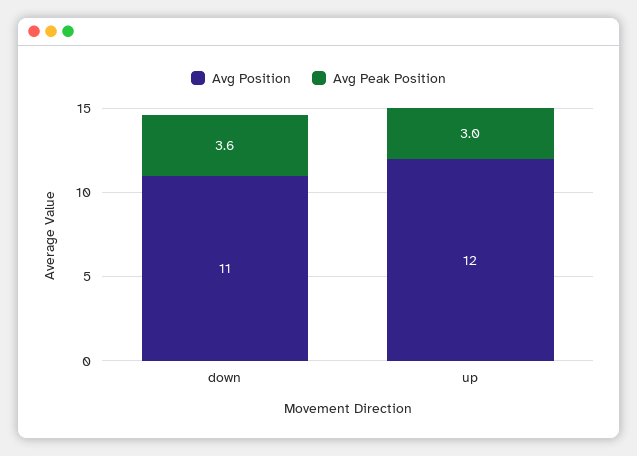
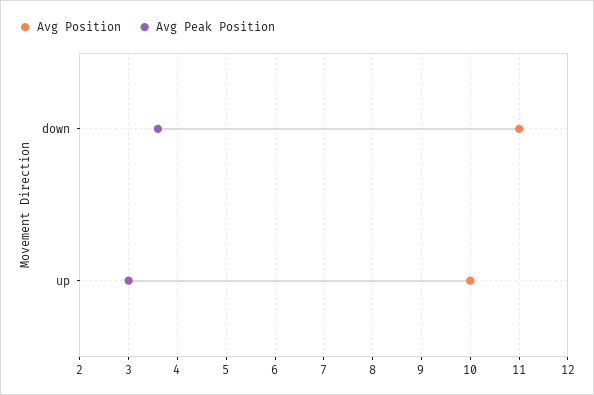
Avg Position, up: 12 -> 10

